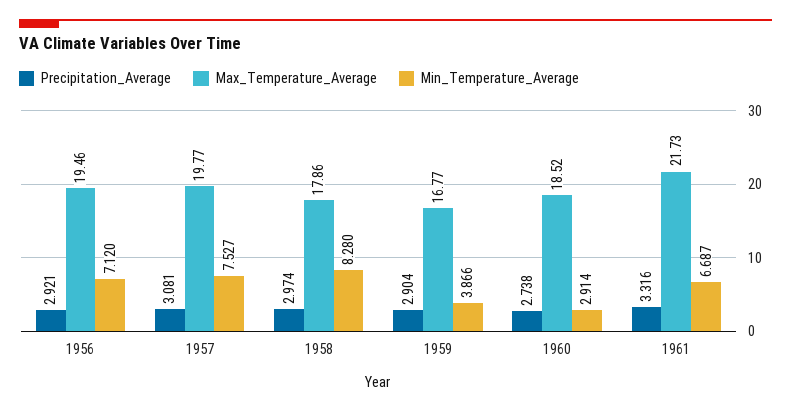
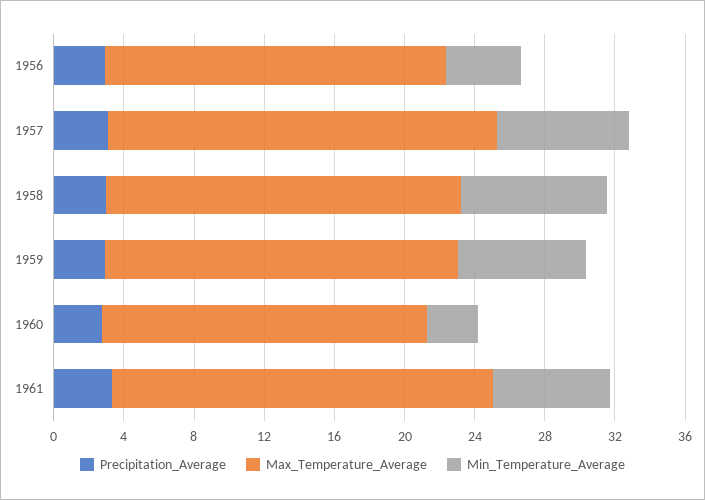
Min_Temperature_Average, 1956: 7.12 -> 4
Max_Temperature_Average, 1957: 19.77 -> 22
Max_Temperature_Average, 1958: 17.86 -> 20
Max_Temperature_Average, 1959: 16.77 -> 20
Min_Temperature_Average, 1959: 3.866 -> 7

